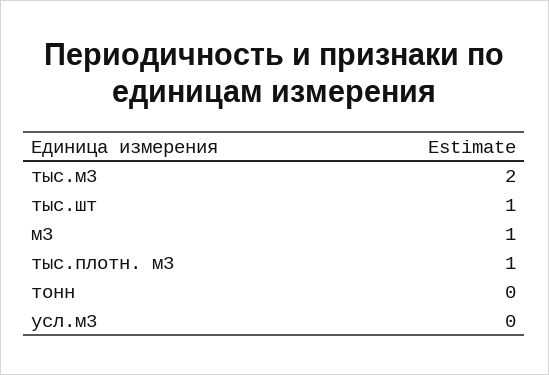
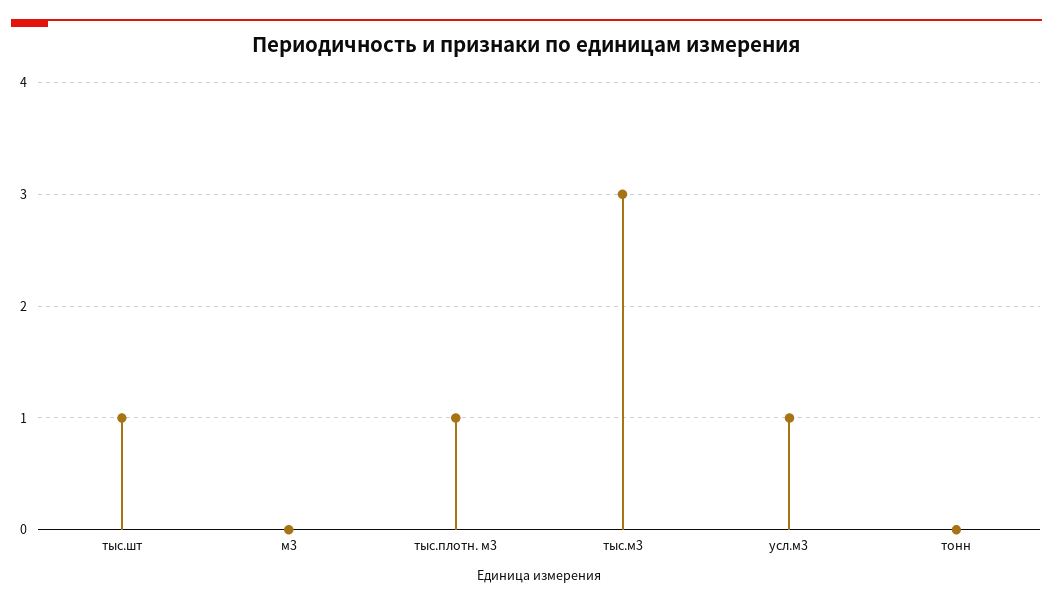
тыс.м3: 2 -> 3
м3: 1 -> 0
усл.м3: 0 -> 1

